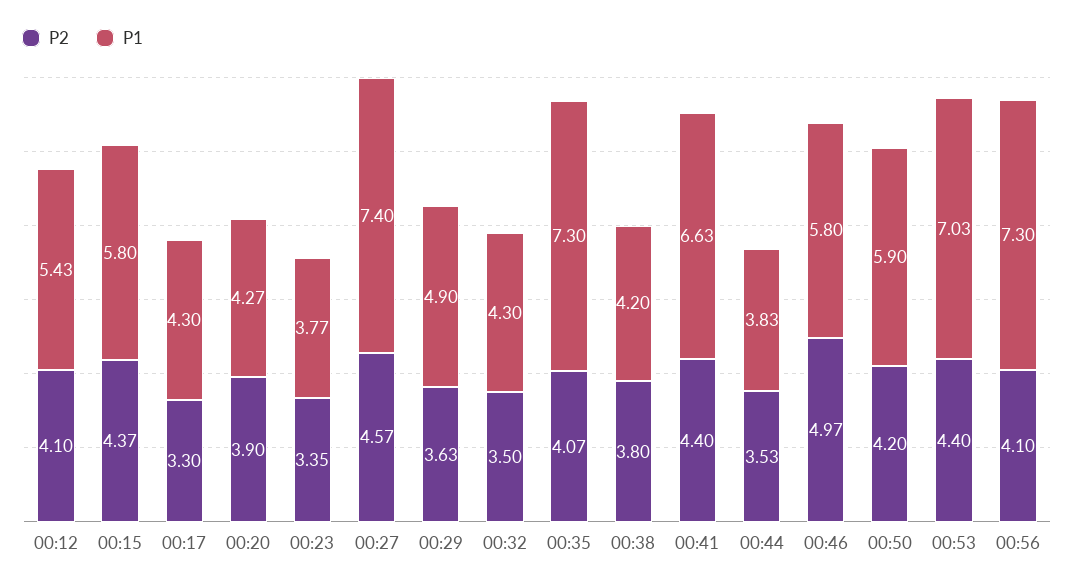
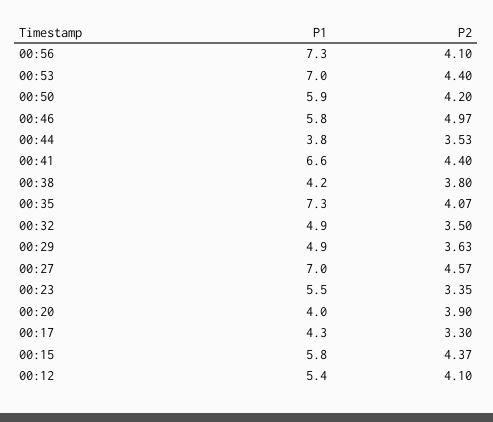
P1, 00:20: 4.27 -> 4
P1, 00:23: 3.77 -> 5.5
P1, 00:27: 7.4 -> 7
P1, 00:32: 4.3 -> 4.9

